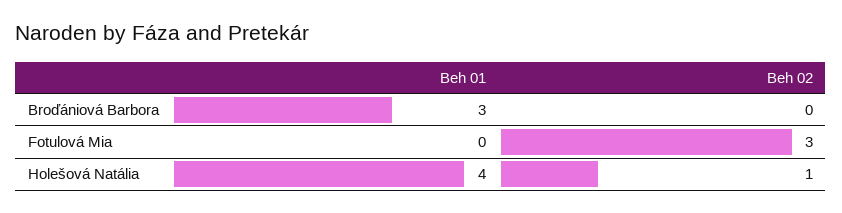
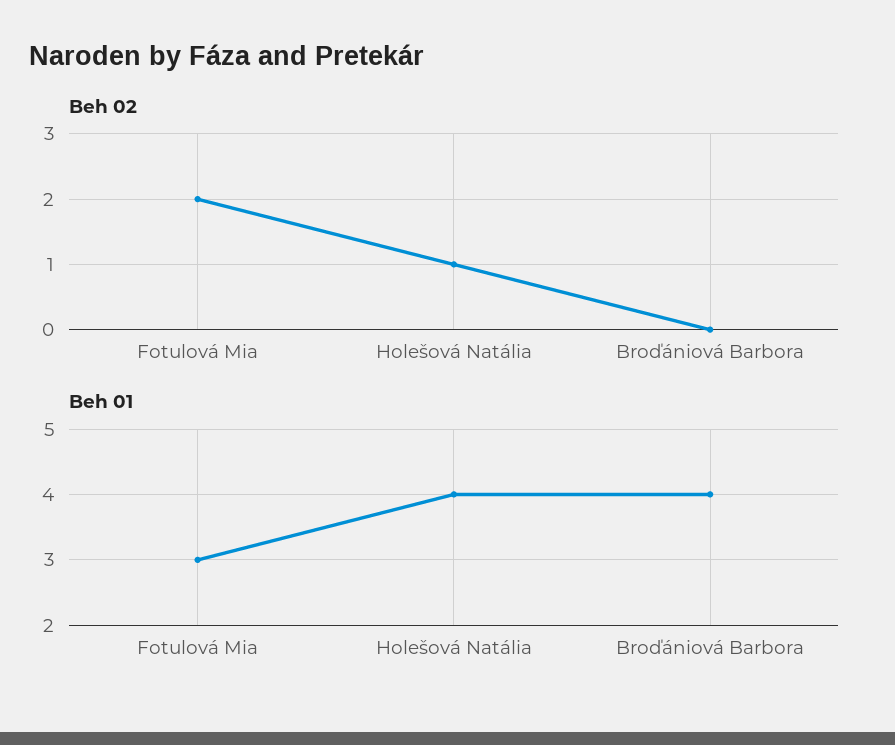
Beh 01, Broďániová Barbora: 3 -> 4
Beh 01, Fotulová Mia: 0 -> 3
Beh 02, Fotulová Mia: 3 -> 2

